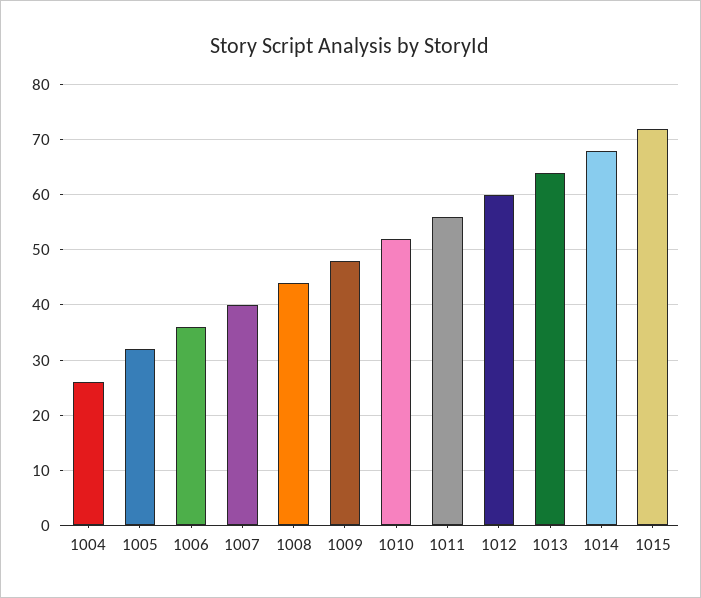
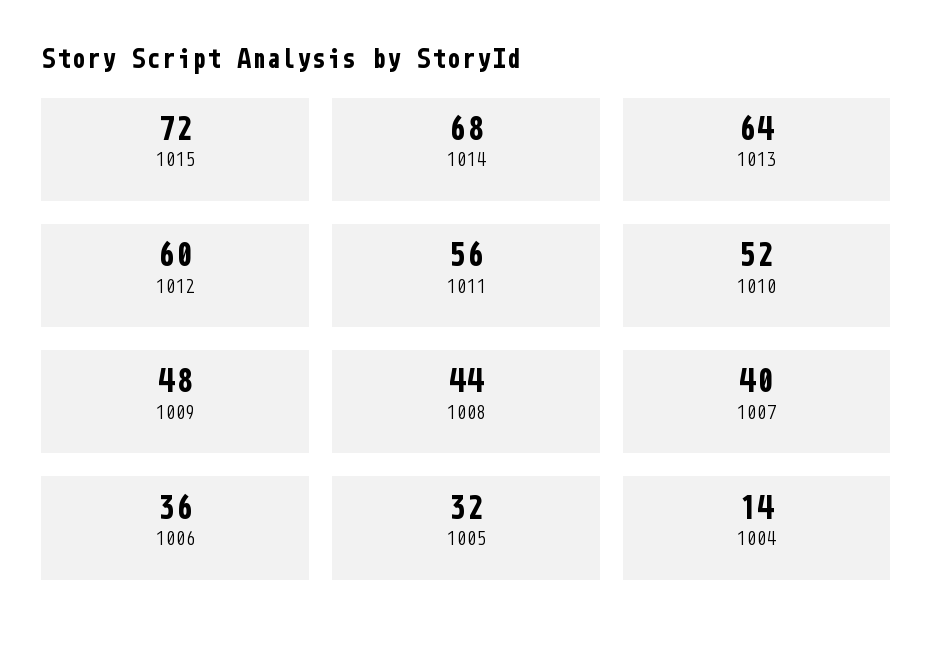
1004: 25 -> 14

